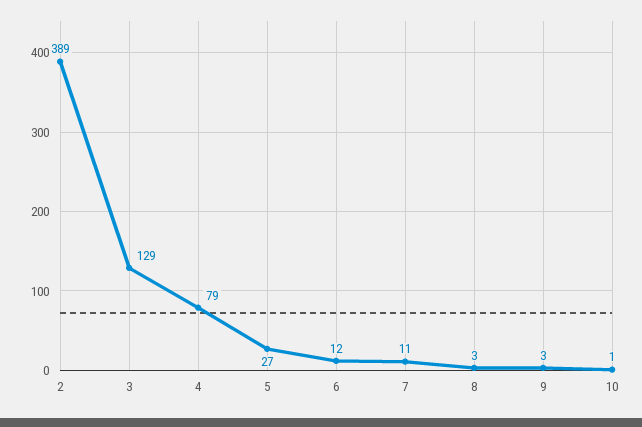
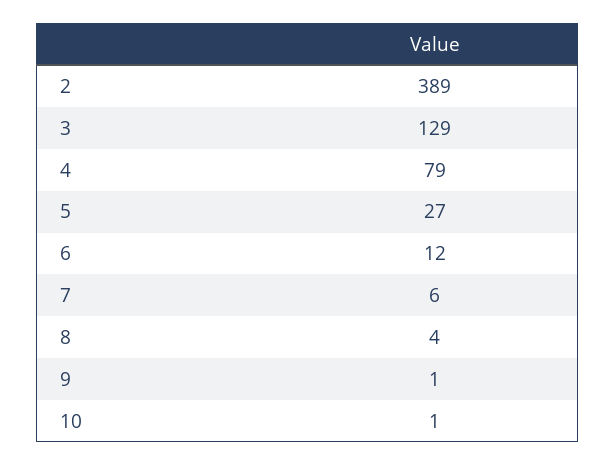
7: 11 -> 6
8: 3 -> 4
9: 3 -> 1

